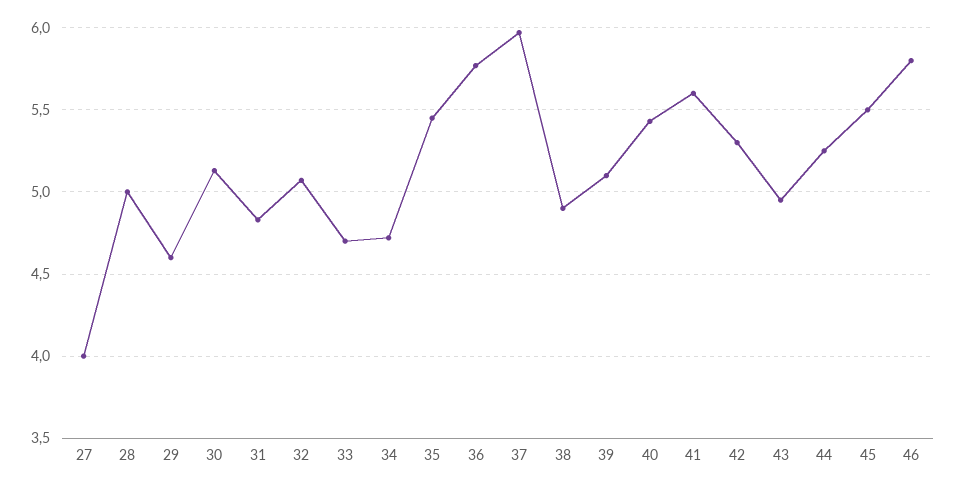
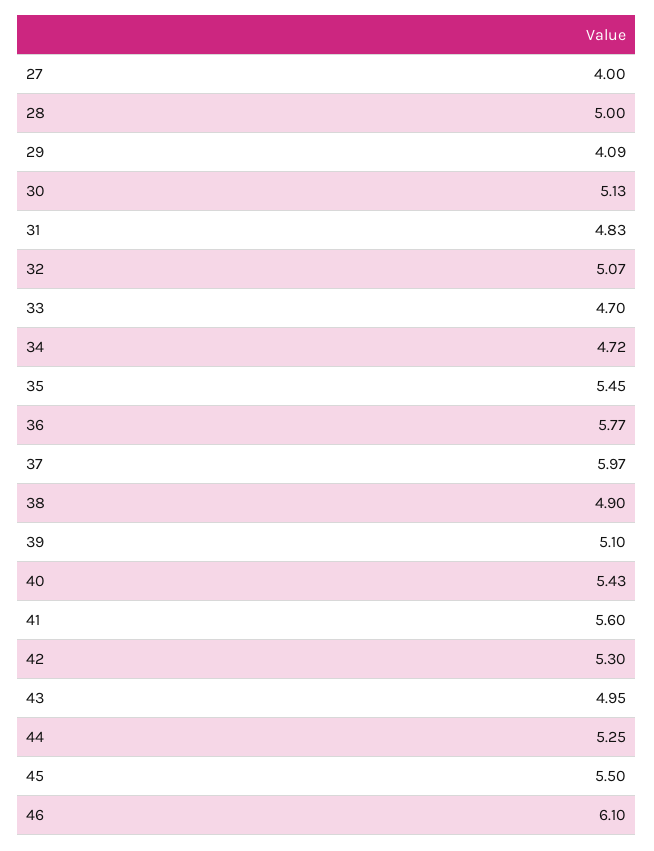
29: 4.6 -> 4.09
46: 5.8 -> 6.1

